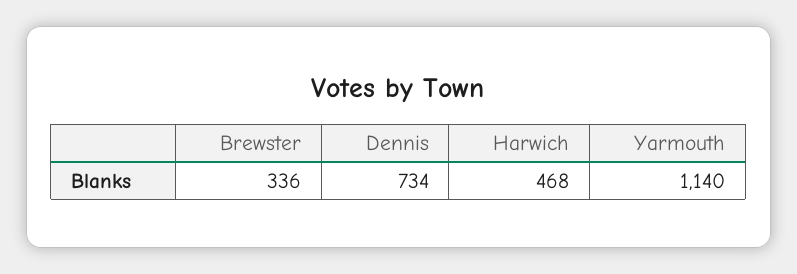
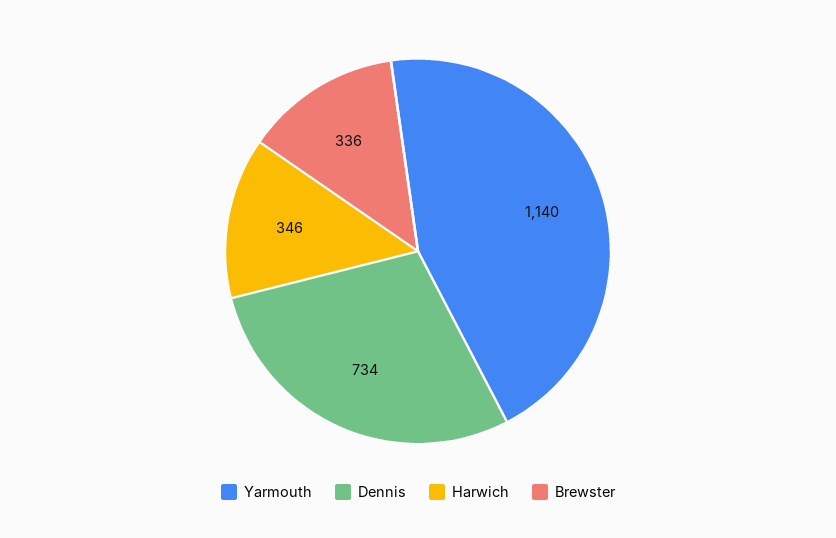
Harwich: 468 -> 346

